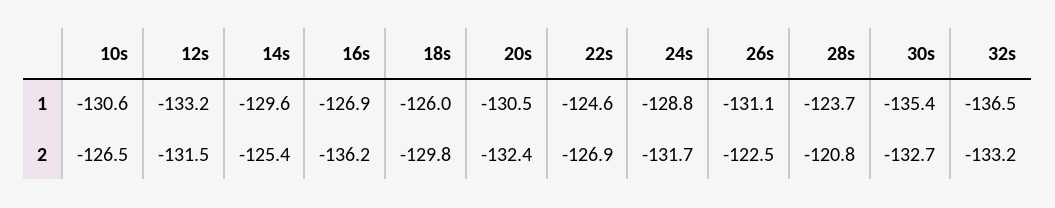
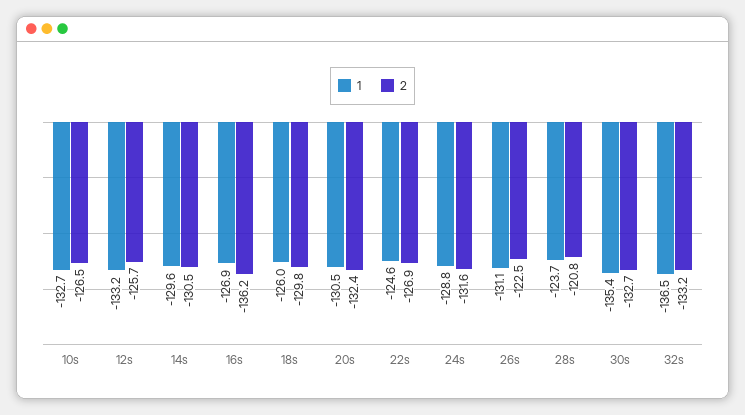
1, 10s: -130.6 -> -132.7
2, 12s: -131.5 -> -125.7
2, 14s: -125.4 -> -130.5
2, 24s: -131.7 -> -131.6

